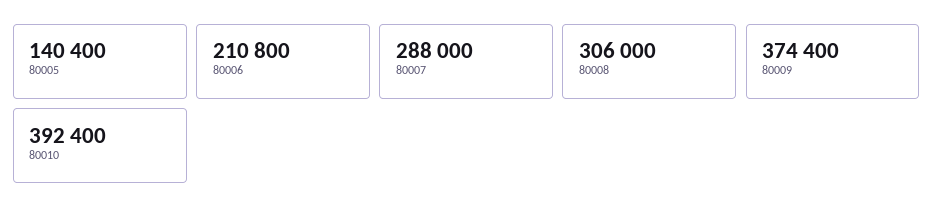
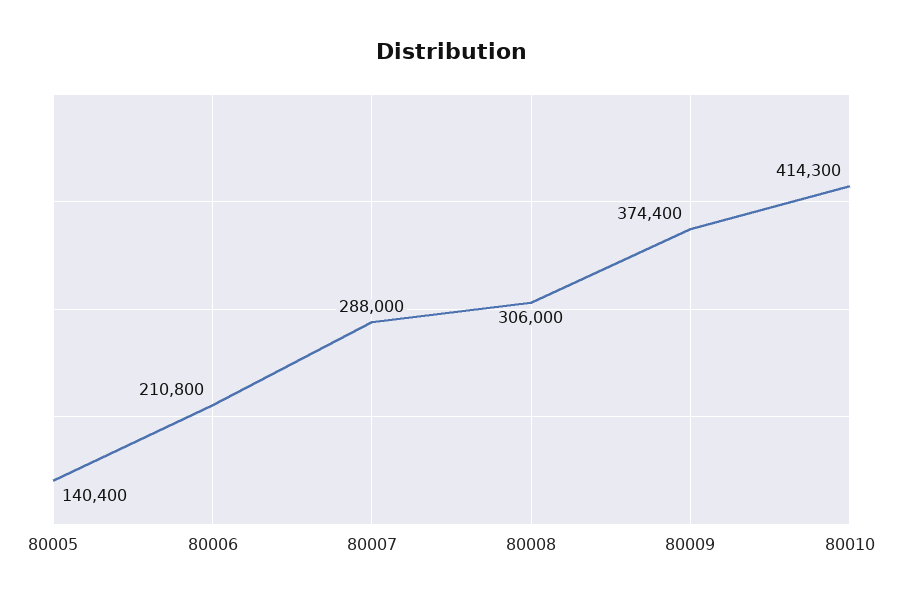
80010: 392400 -> 414300

